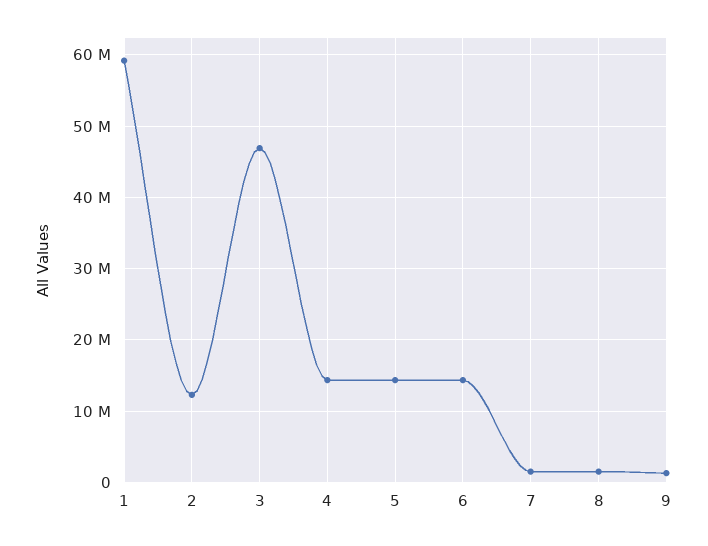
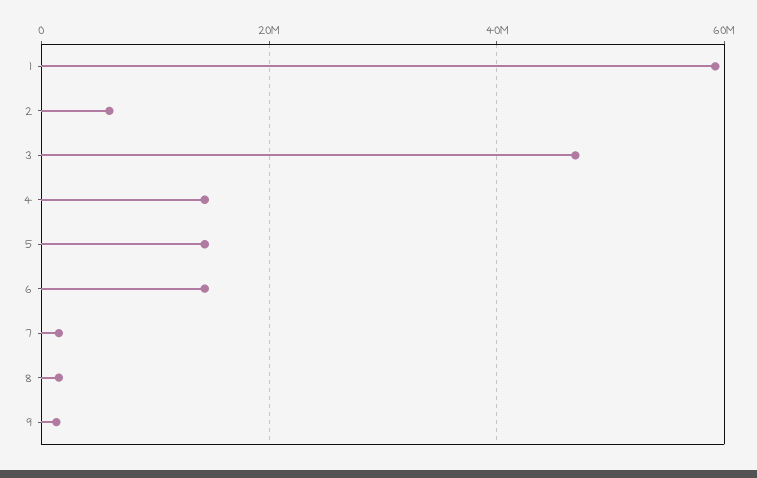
2: 12000000 -> 6000000

